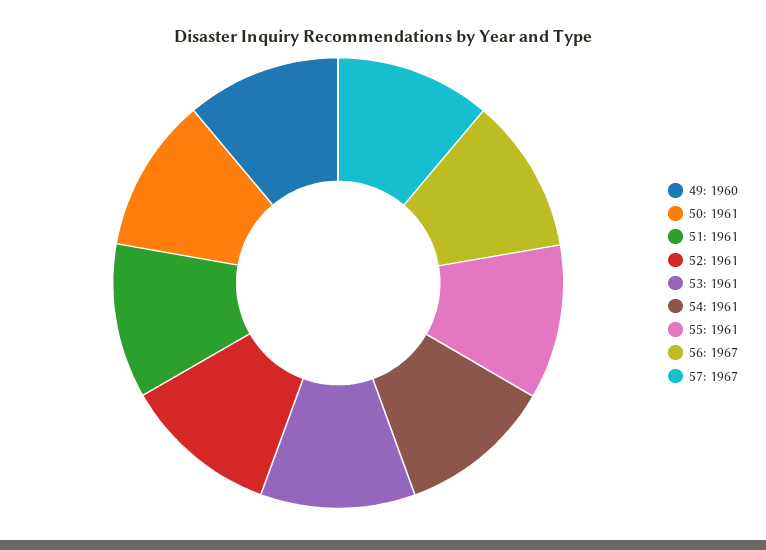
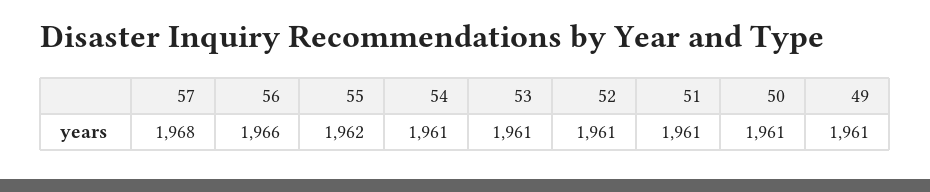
49: 1960 -> 1961
55: 1961 -> 1962
56: 1967 -> 1966
57: 1967 -> 1968

